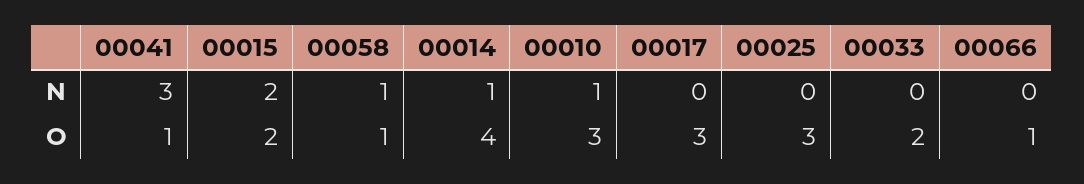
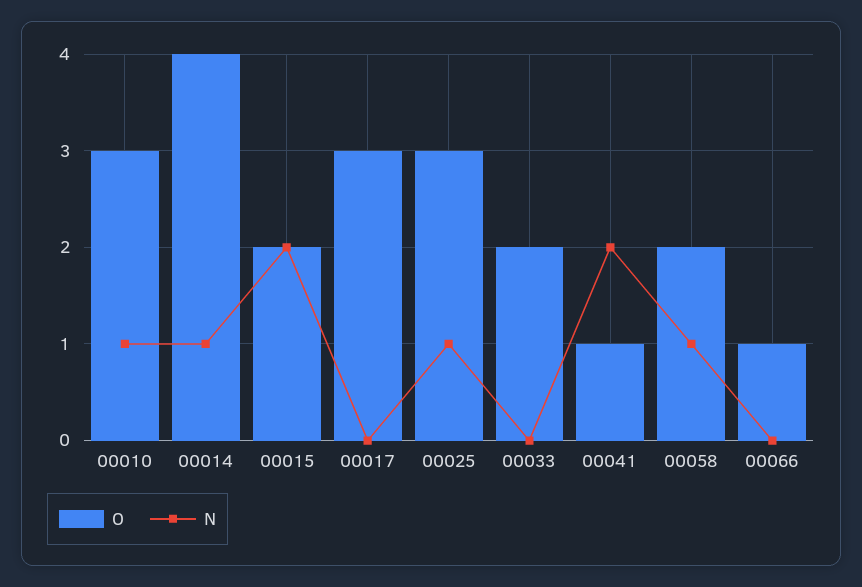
N, 00041: 3 -> 2
N, 00025: 0 -> 1
O, 00058: 1 -> 2

